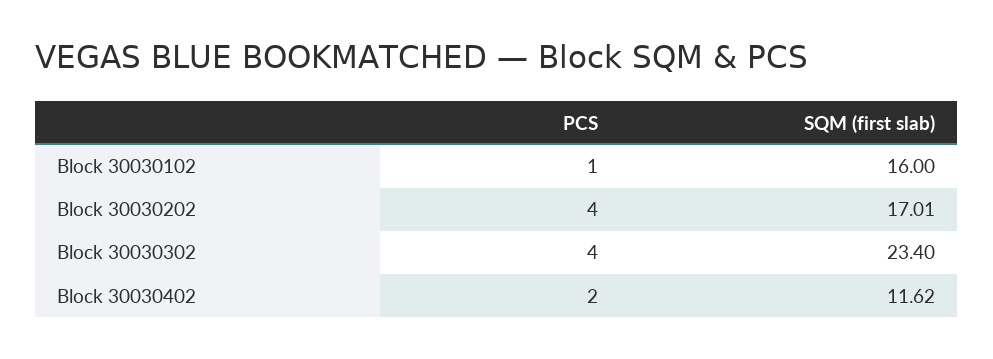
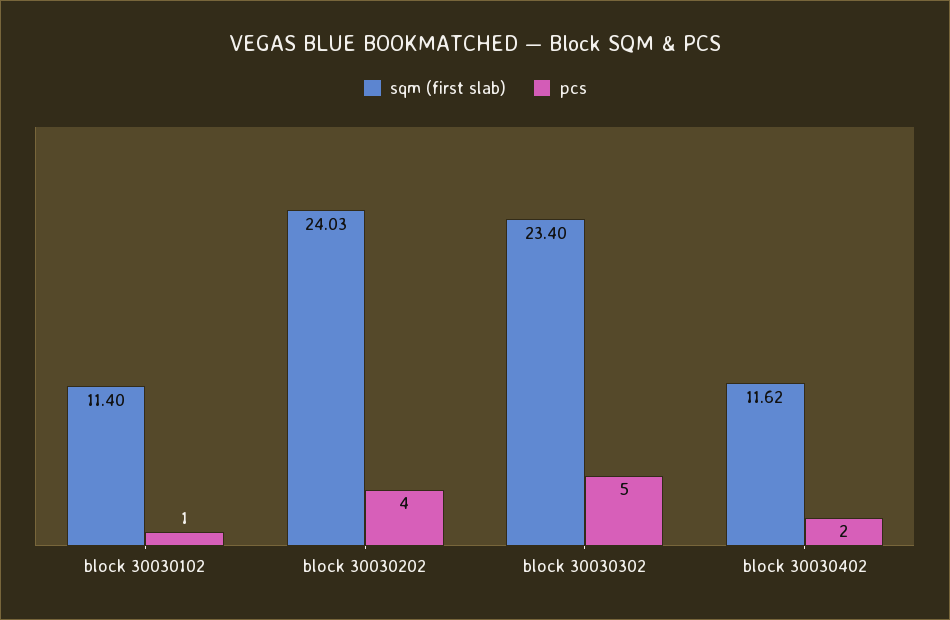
SQM (first slab), Block 30030102: 16 -> 11.4
SQM (first slab), Block 30030202: 17.01 -> 24.03
PCS, Block 30030302: 4 -> 5

